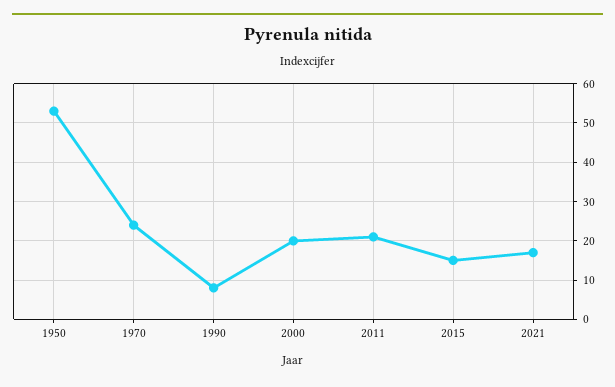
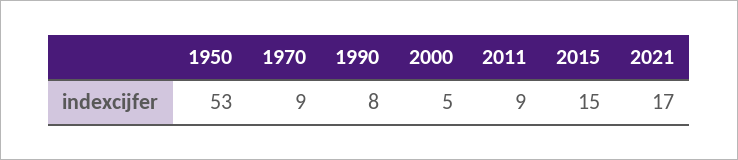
1970: 25 -> 9
2000: 20 -> 5
2011: 20 -> 9

